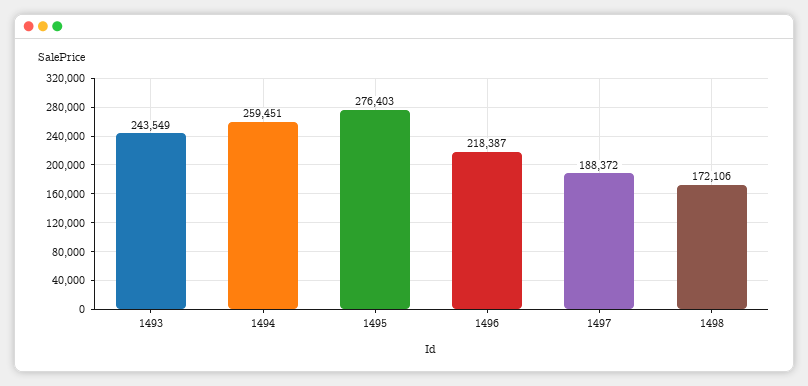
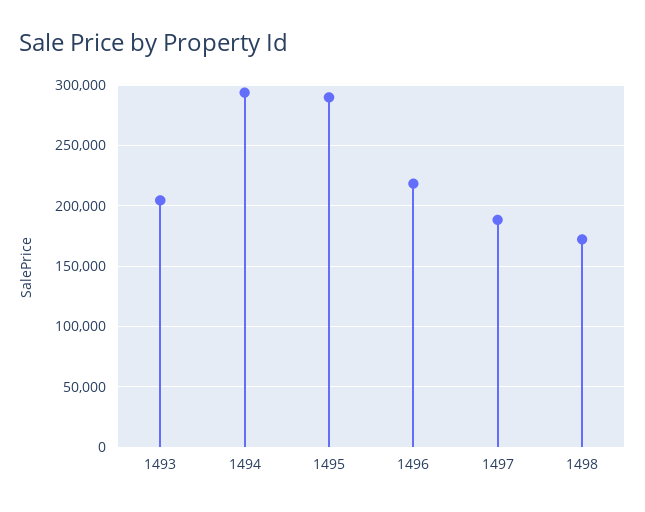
1493: 243549 -> 205000
1494: 259451 -> 295000
1495: 276403 -> 290000

